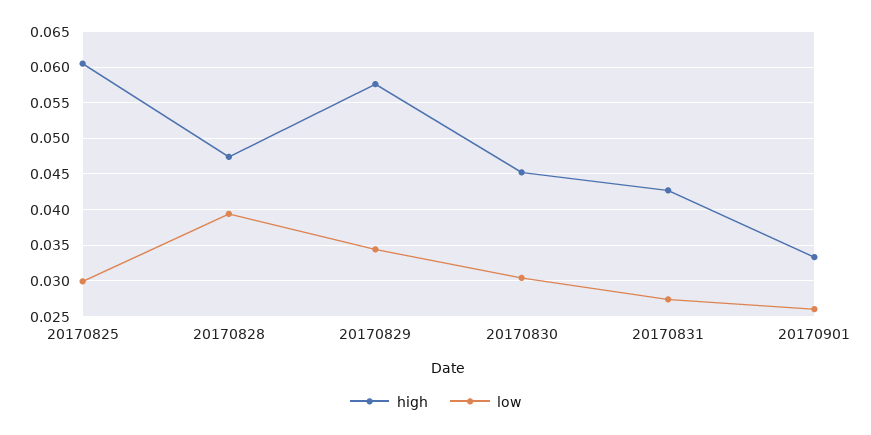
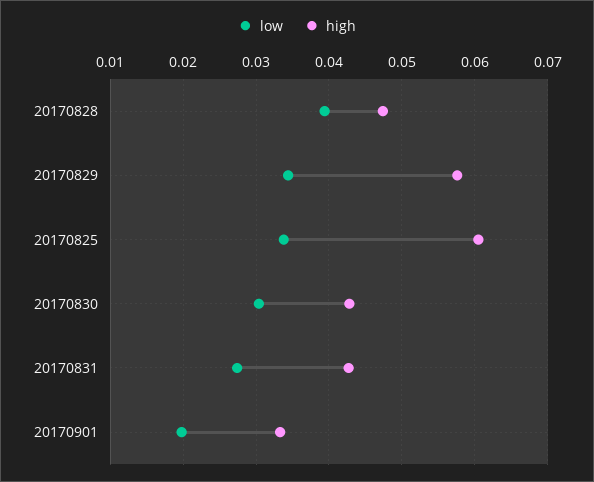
low, 20170825: 0.03 -> 0.034
high, 20170830: 0.045 -> 0.043
low, 20170901: 0.026 -> 0.02

